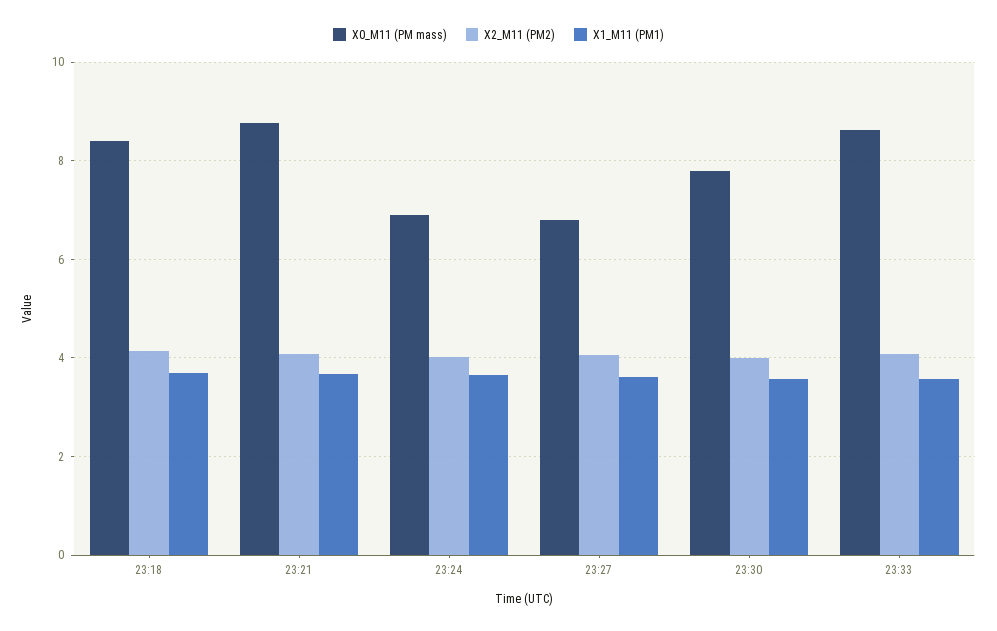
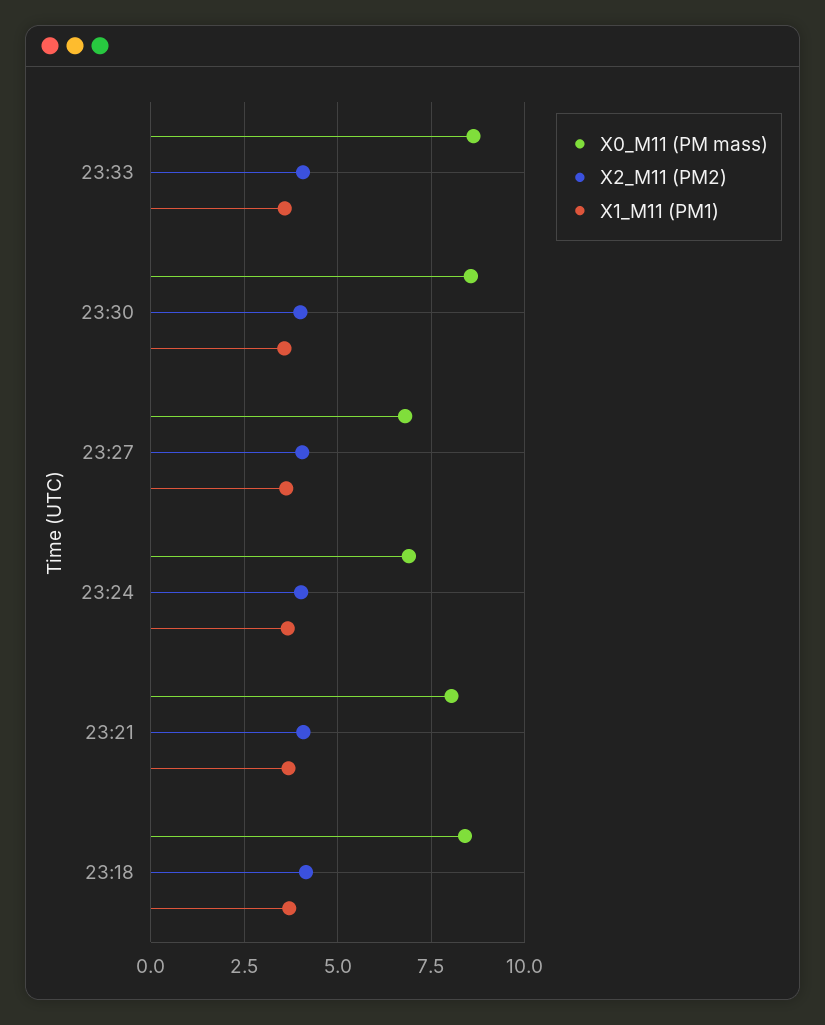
X0_M11 (PM mass), 23:21: 8.8 -> 8
X0_M11 (PM mass), 23:30: 7.8 -> 8.5

